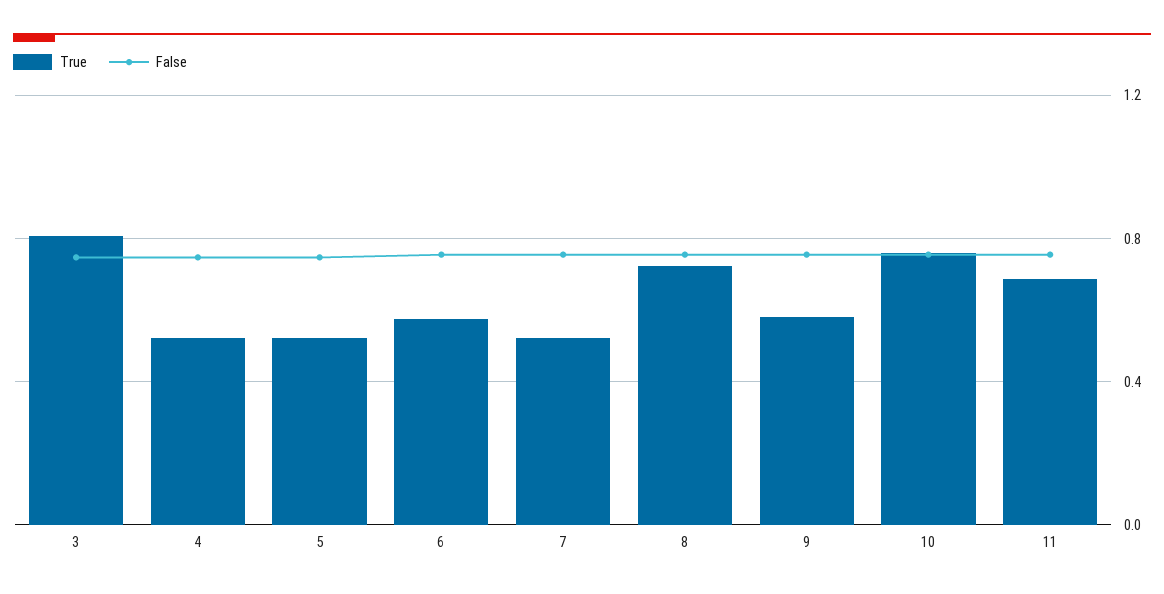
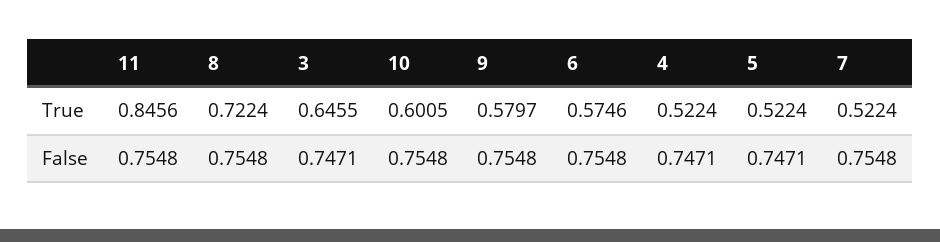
True, 3: 0.8 -> 0.6455
True, 10: 0.75 -> 0.6005
True, 11: 0.7 -> 0.8456

